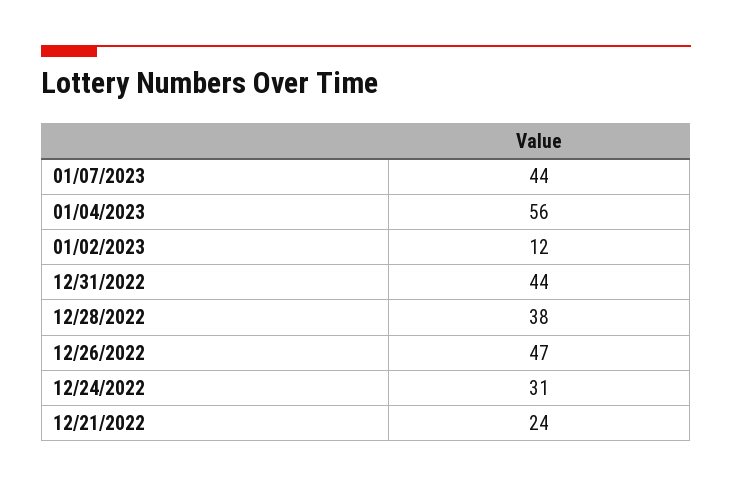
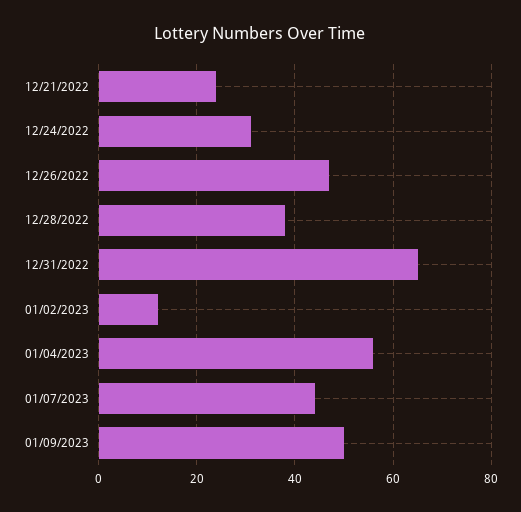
12/31/2022: 44 -> 65
01/09/2023: none -> 50

